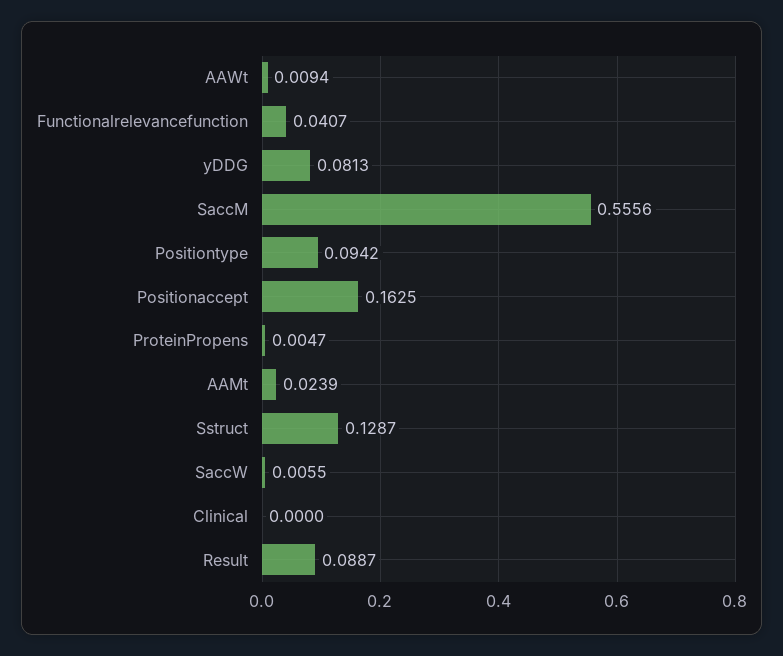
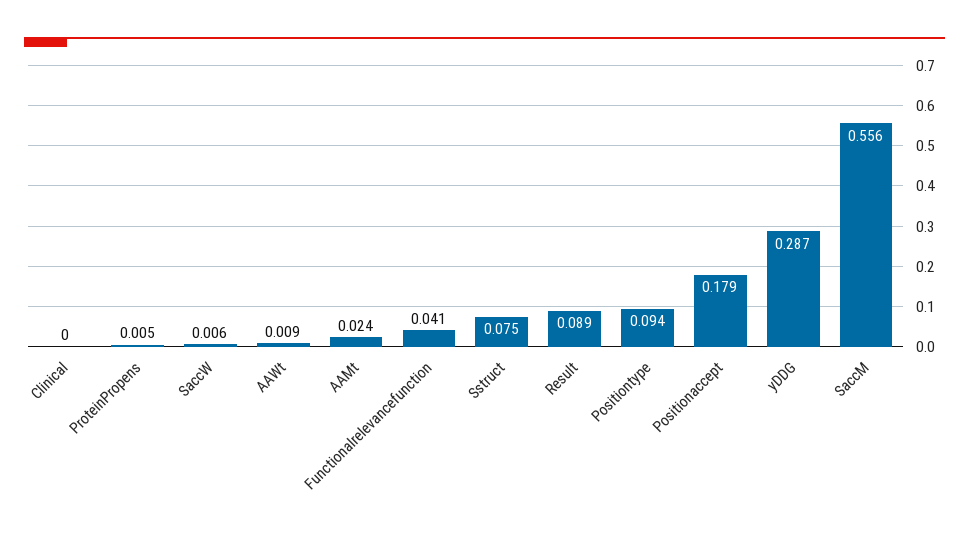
yDDG: 0.0813 -> 0.287
Positionaccept: 0.1625 -> 0.179
Sstruct: 0.1287 -> 0.075

